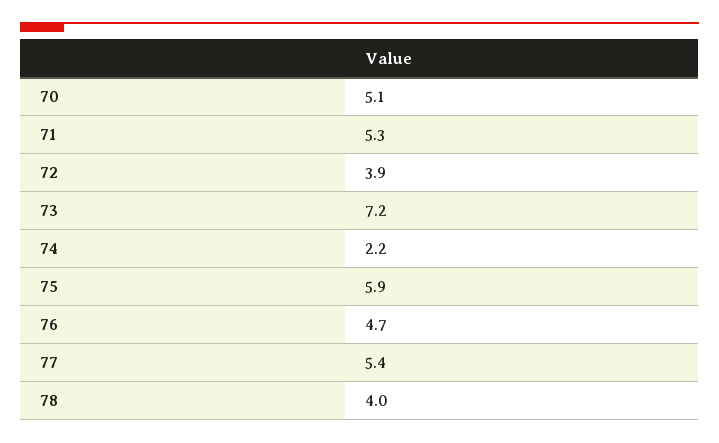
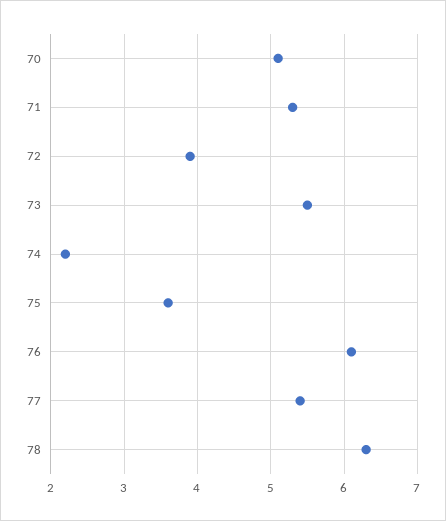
73: 7.2 -> 5.5
75: 5.9 -> 3.6
76: 4.7 -> 6.1
78: 4 -> 6.3

